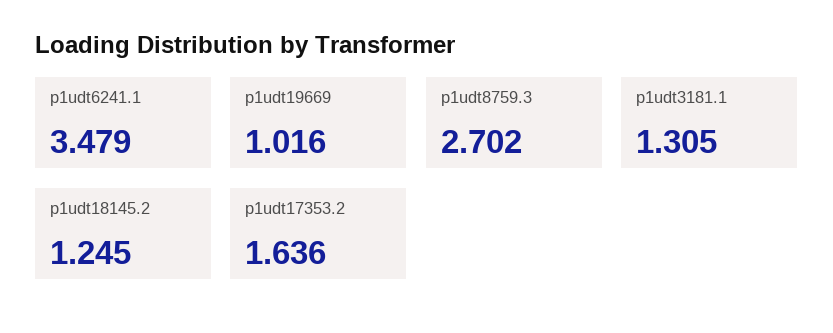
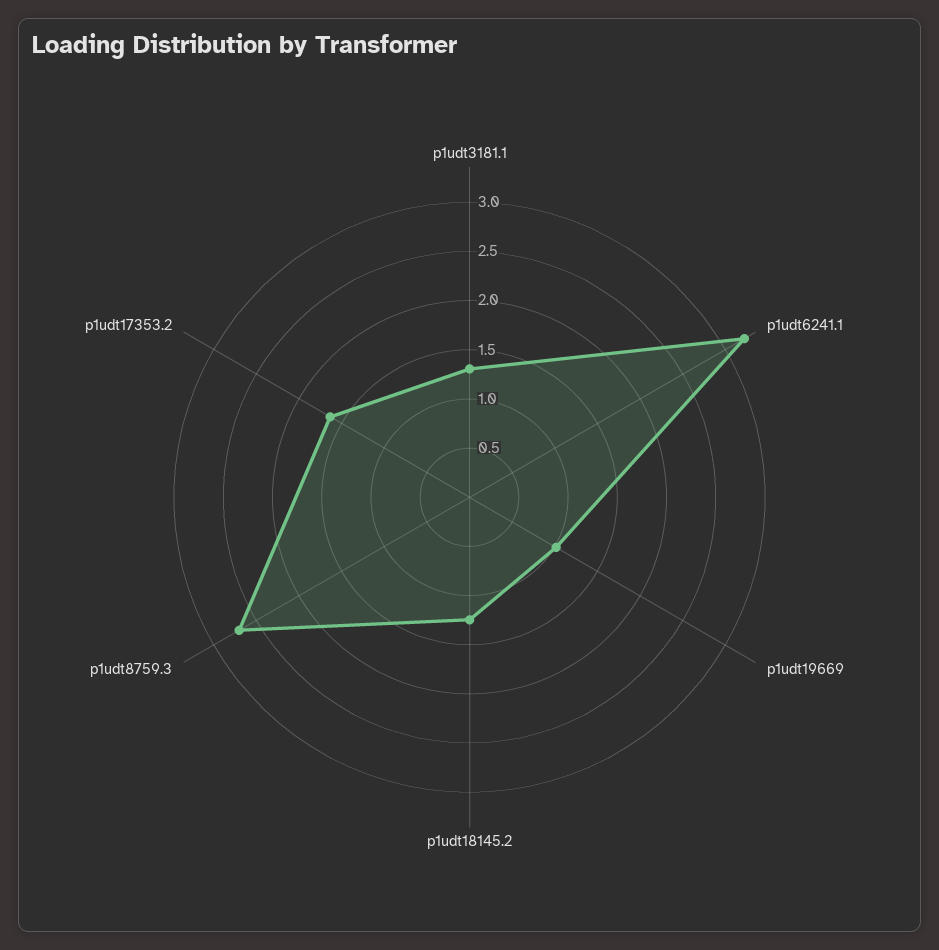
p1udt6241.1: 3.479 -> 3.2

